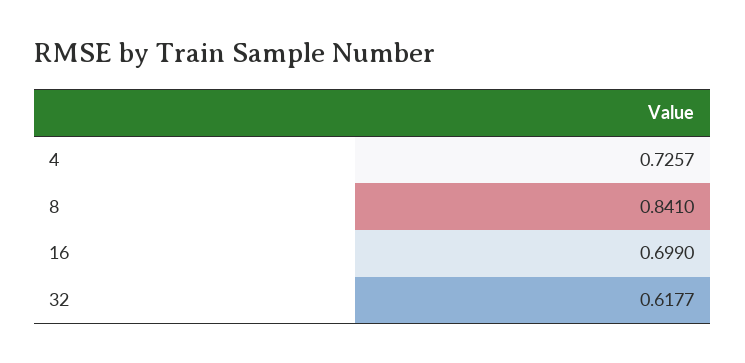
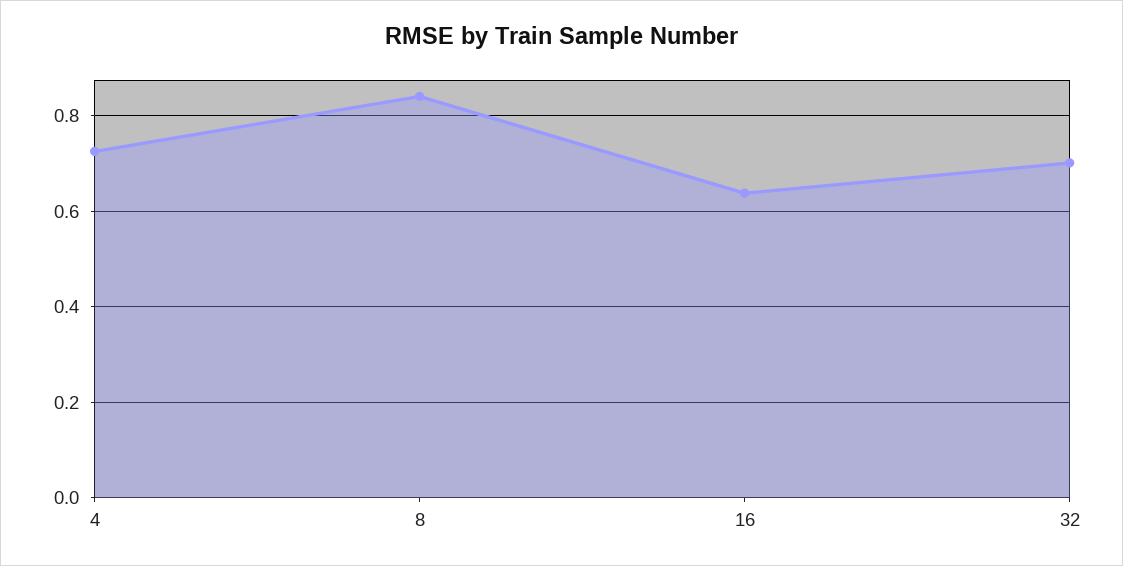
16: 0.699 -> 0.64
32: 0.6177 -> 0.7

